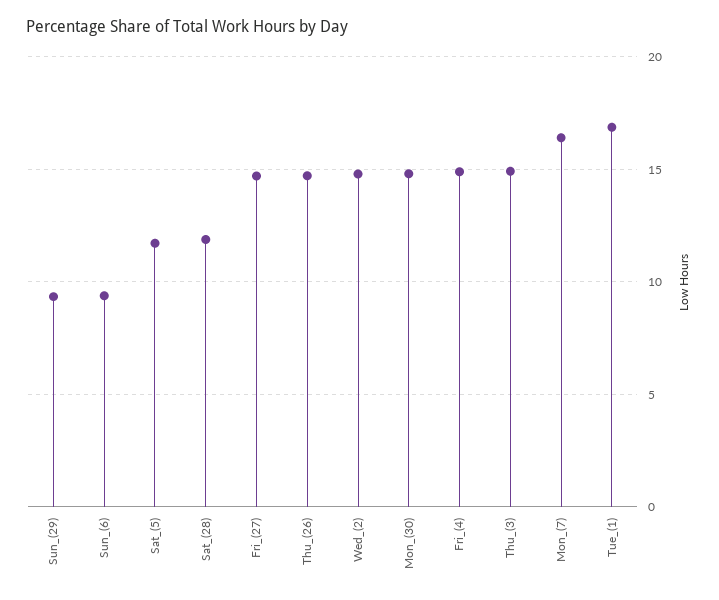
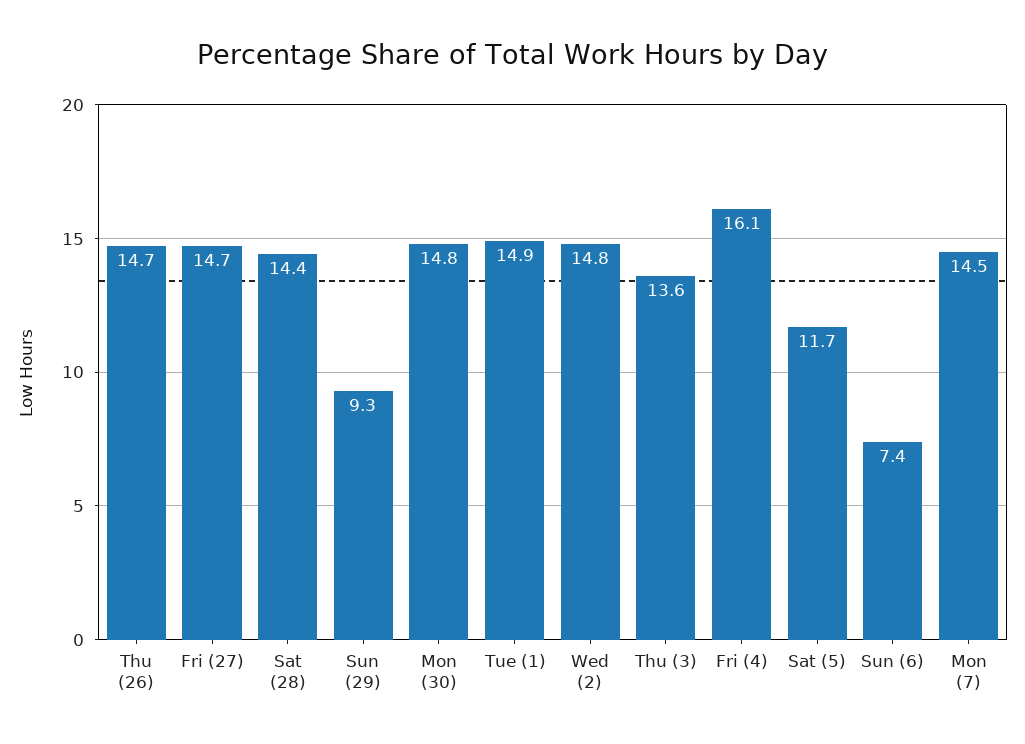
Sun_(6): 9.5 -> 7.4
Sat_(28): 12 -> 14.4
Fri_(4): 15 -> 16.1
Thu_(3): 15 -> 13.6
Mon_(7): 16.5 -> 14.5
Tue_(1): 17 -> 14.9

